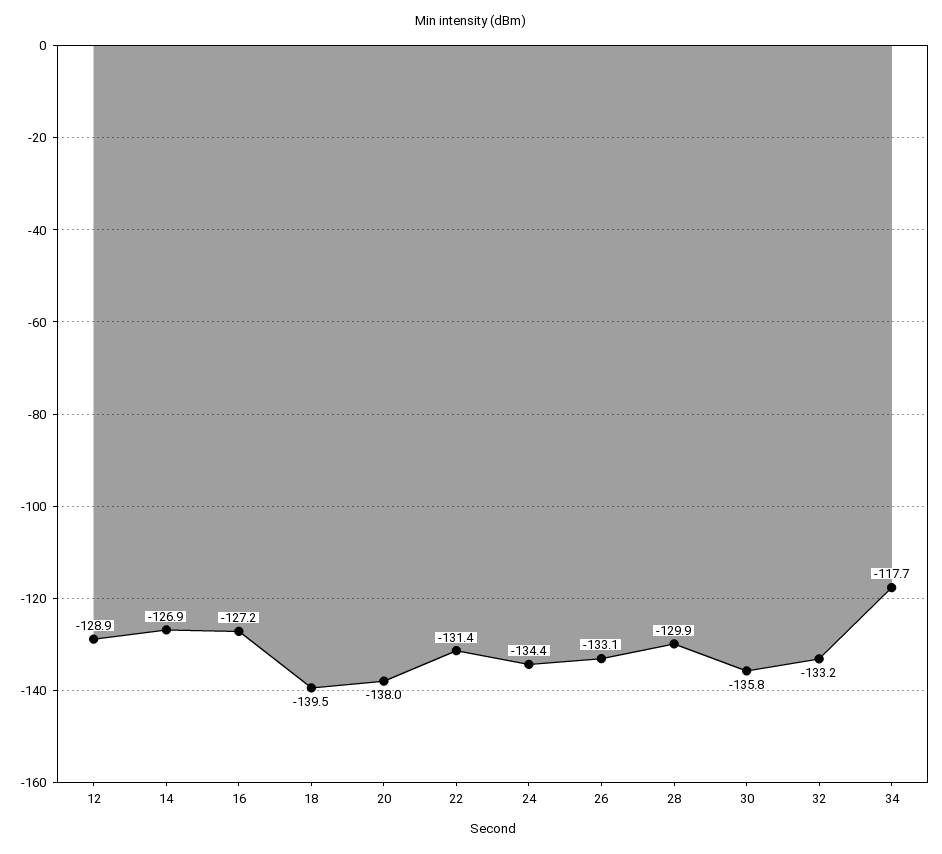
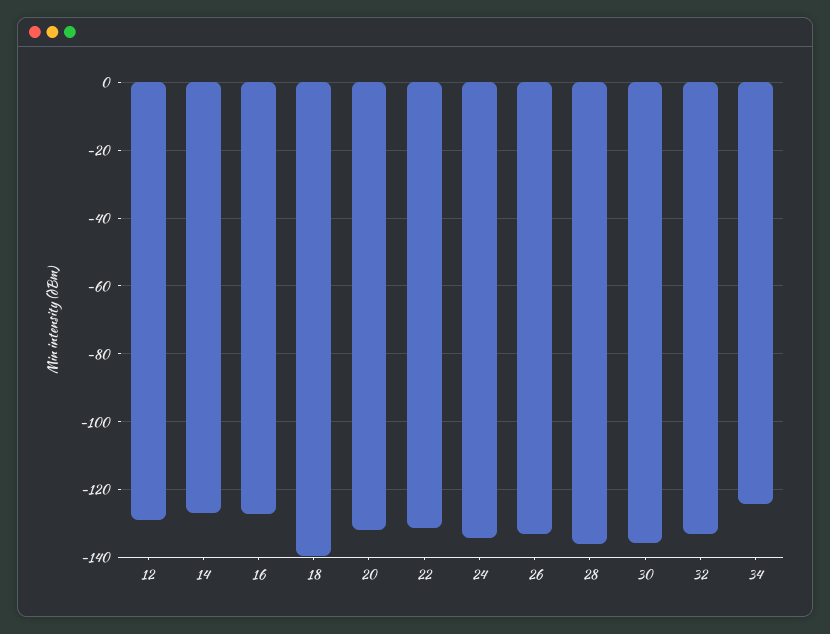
20: -138 -> -132
28: -129.9 -> -136
34: -117.7 -> -124

